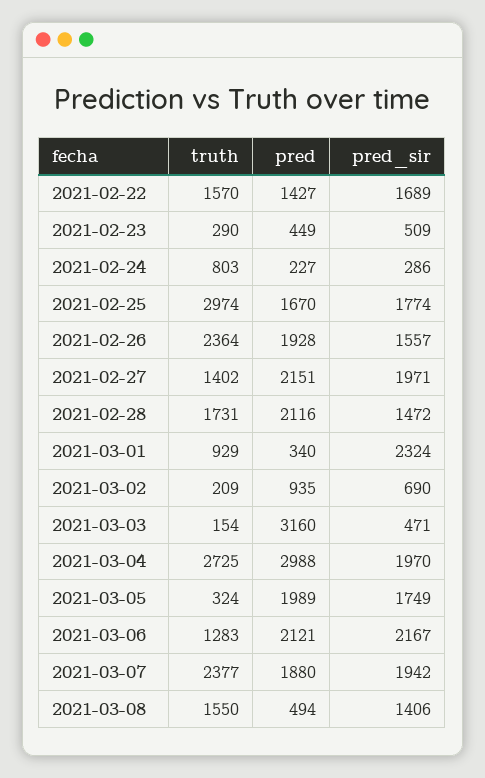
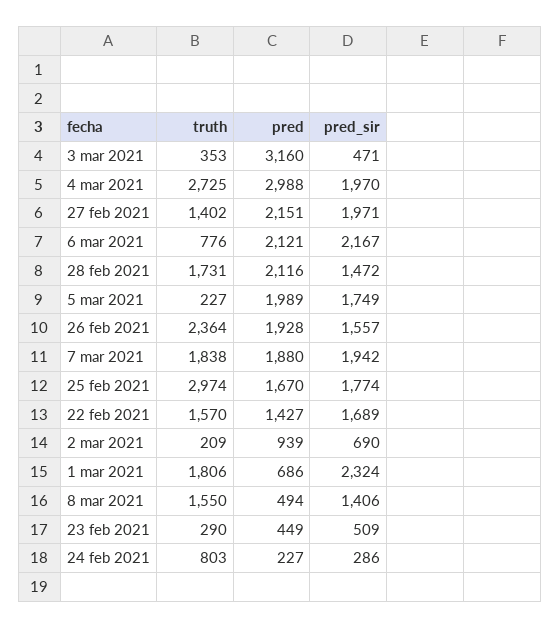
truth, 2021-03-01: 929 -> 1806
pred, 2021-03-01: 340 -> 686
pred, 2021-03-02: 935 -> 939
truth, 2021-03-03: 154 -> 353
truth, 2021-03-05: 324 -> 227
truth, 2021-03-06: 1283 -> 776
truth, 2021-03-07: 2377 -> 1838

